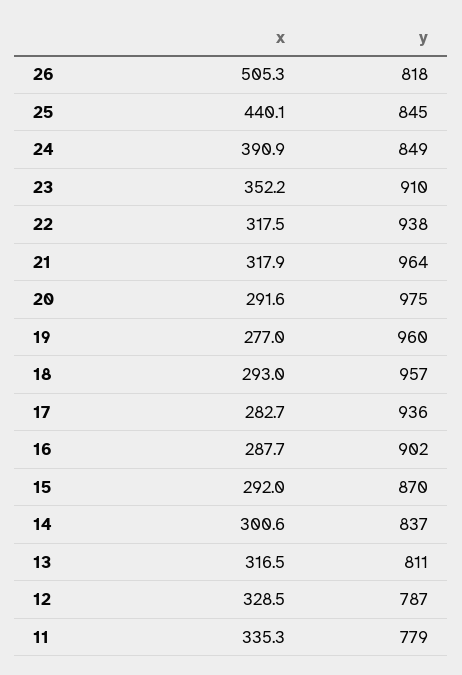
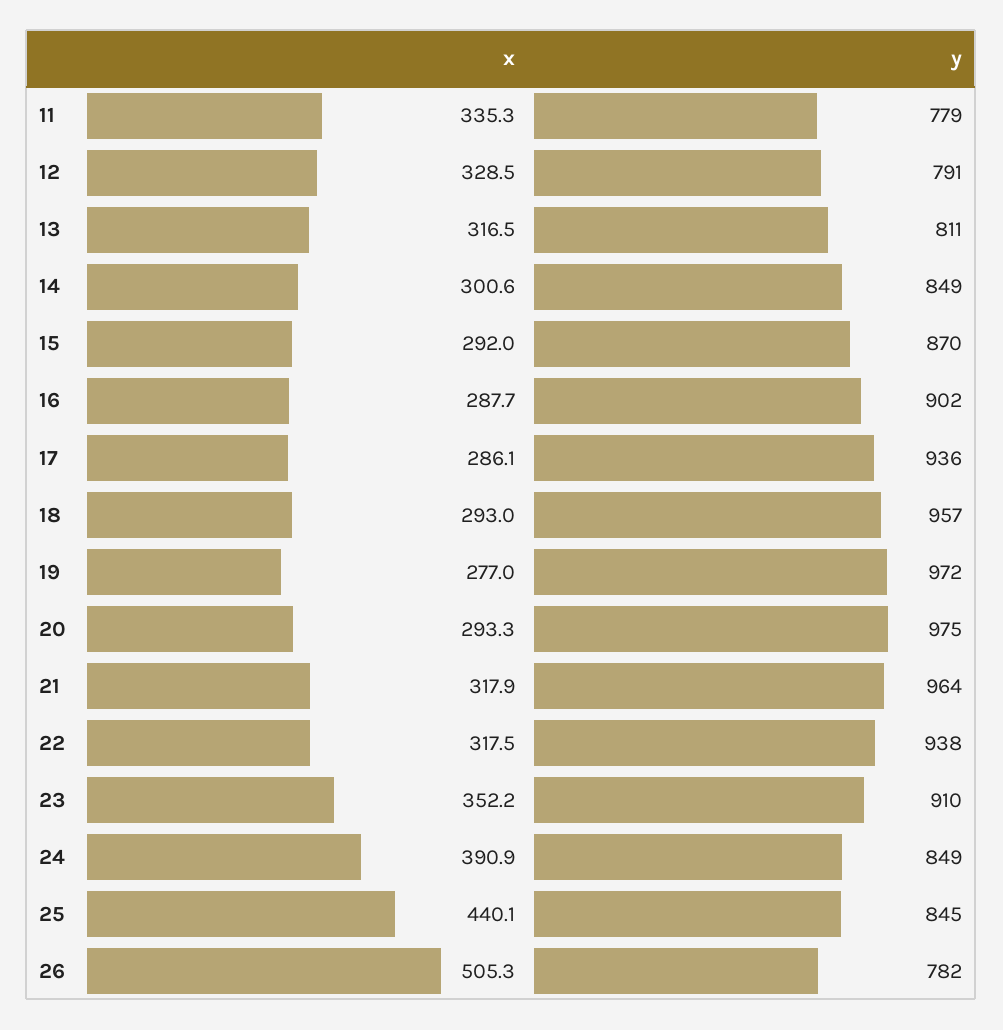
y, 26: 818 -> 782
x, 20: 291.6 -> 293.3
y, 19: 960 -> 972
x, 17: 282.7 -> 286.1
y, 14: 837 -> 849
y, 12: 787 -> 791

